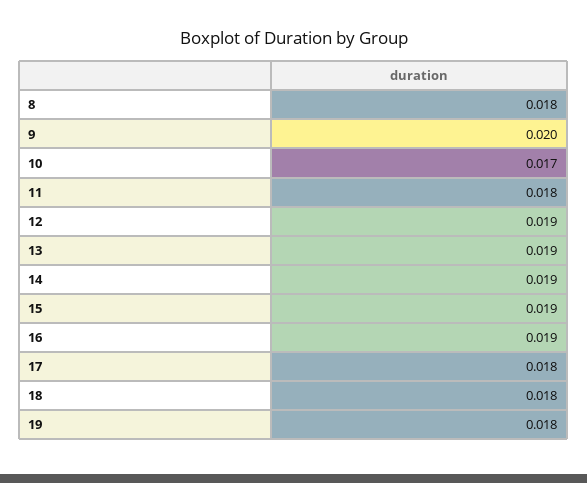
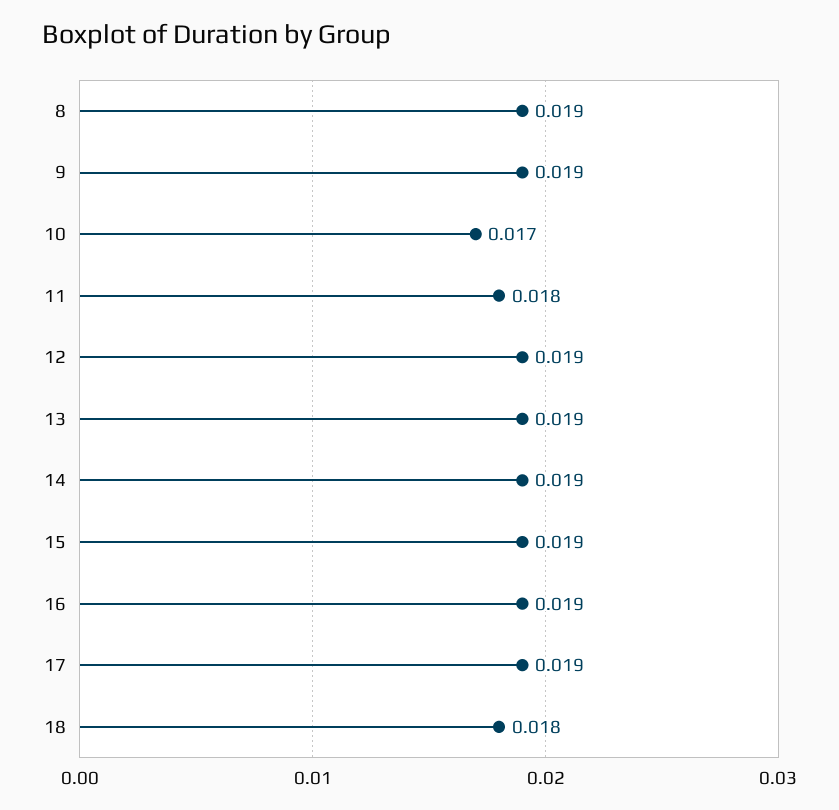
8: 0.018 -> 0.019
9: 0.02 -> 0.019
17: 0.018 -> 0.019
19: 0.018 -> none

